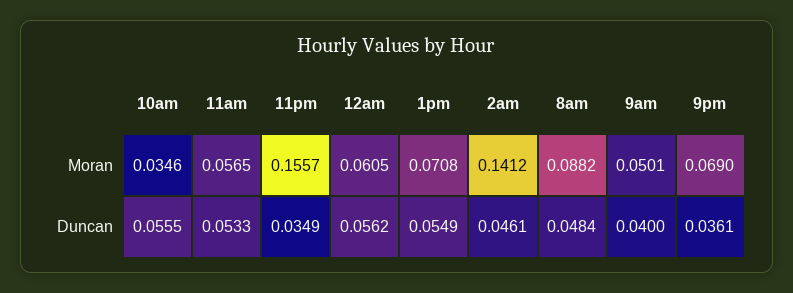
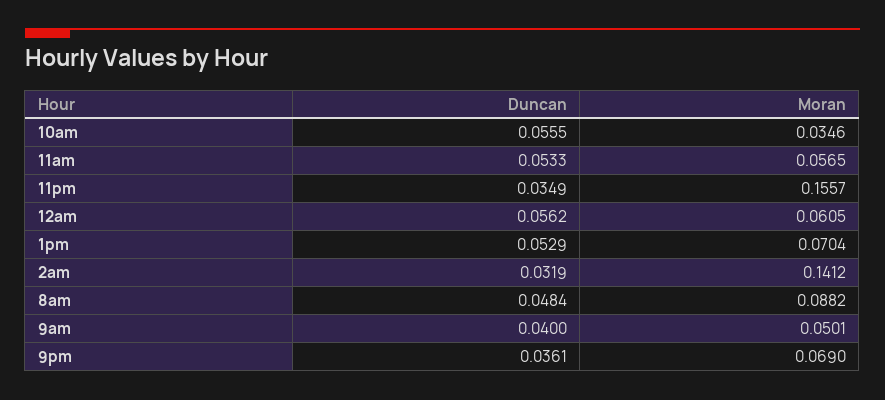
1pm, Moran: 0.0708 -> 0.0704
1pm, Duncan: 0.0549 -> 0.0529
2am, Duncan: 0.0461 -> 0.0319

